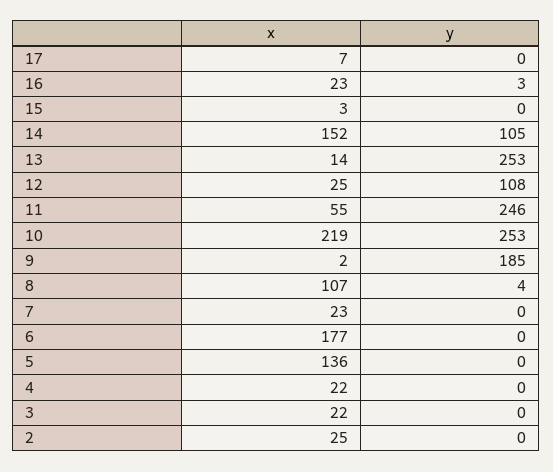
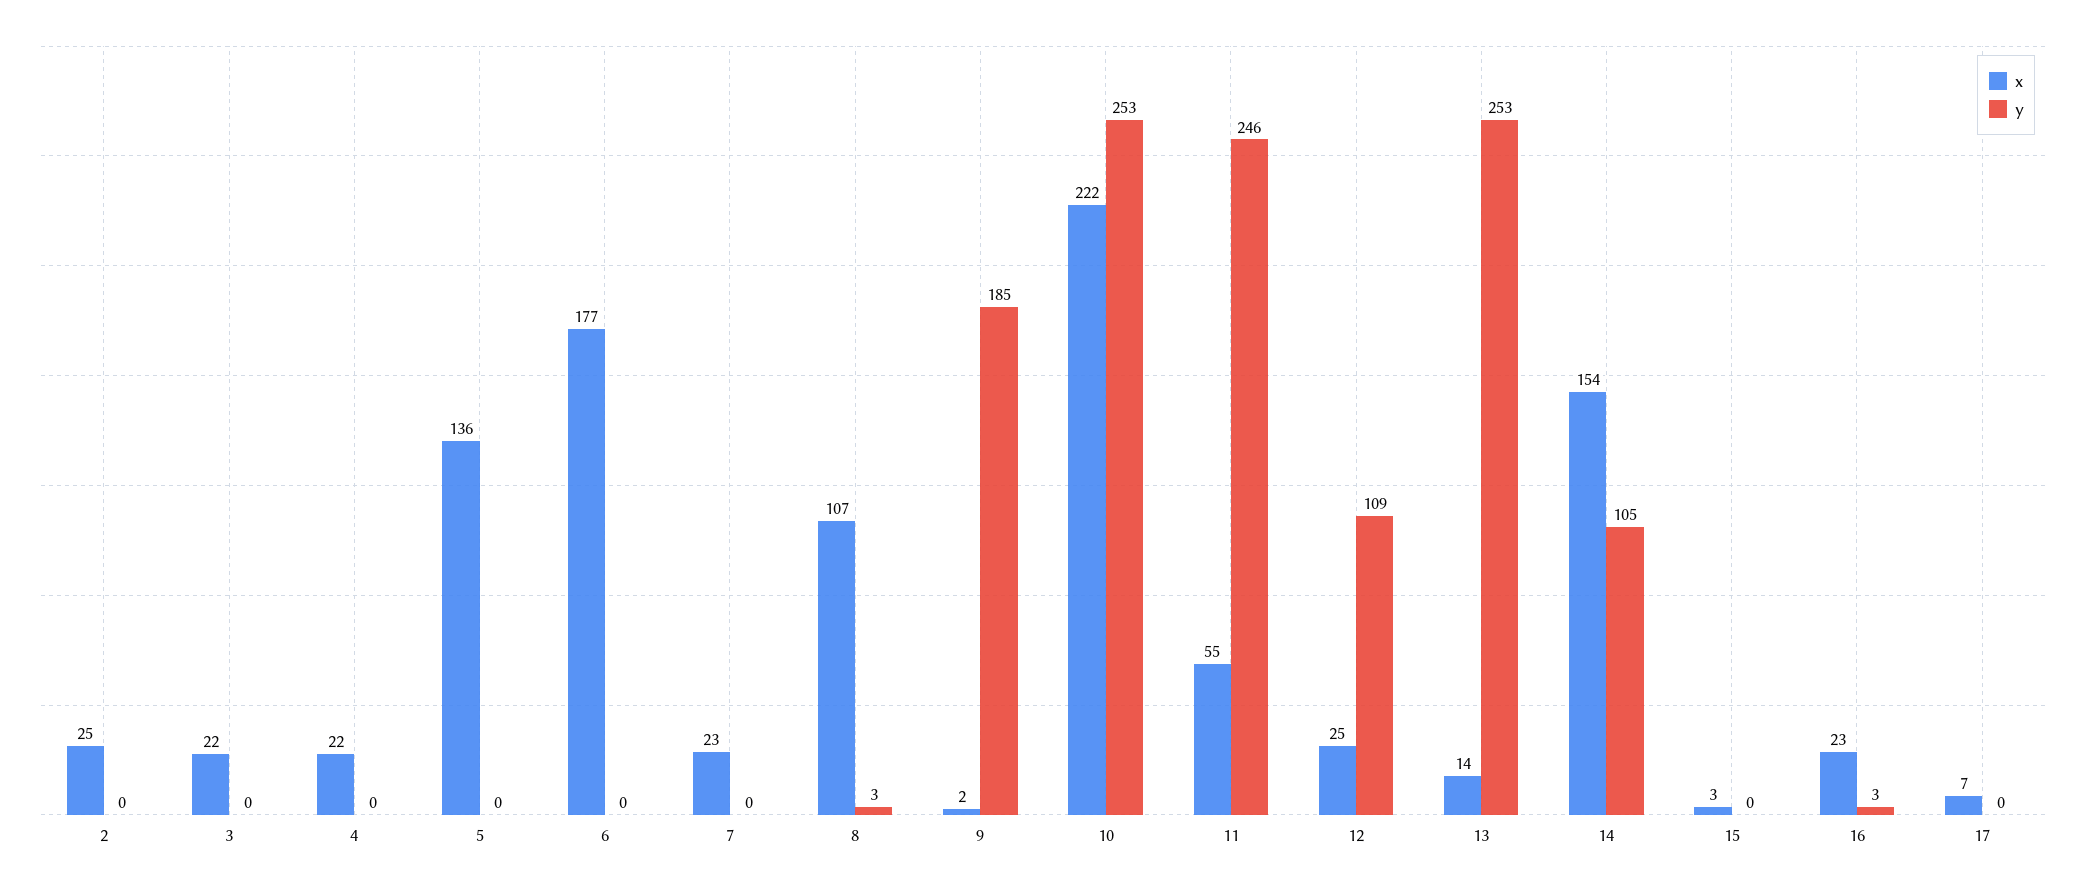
x, 14: 152 -> 154
y, 12: 108 -> 109
x, 10: 219 -> 222
y, 8: 4 -> 3

